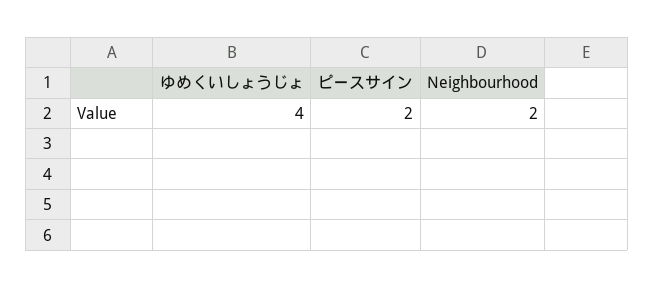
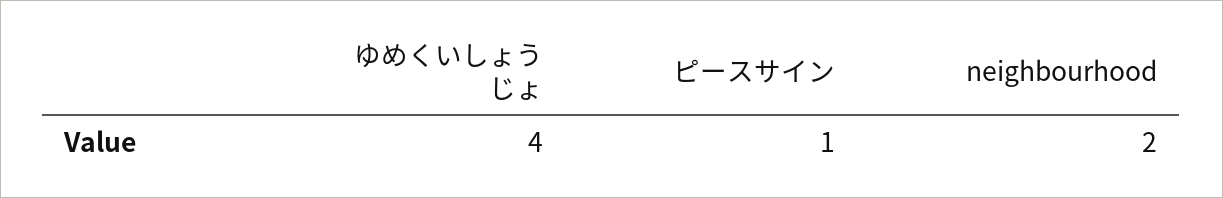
ピースサイン: 2 -> 1

